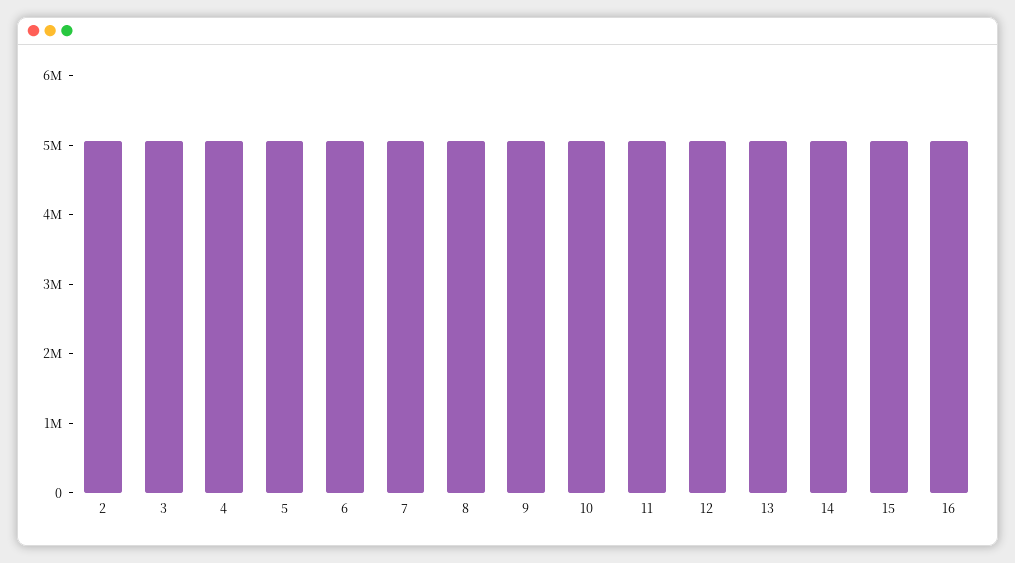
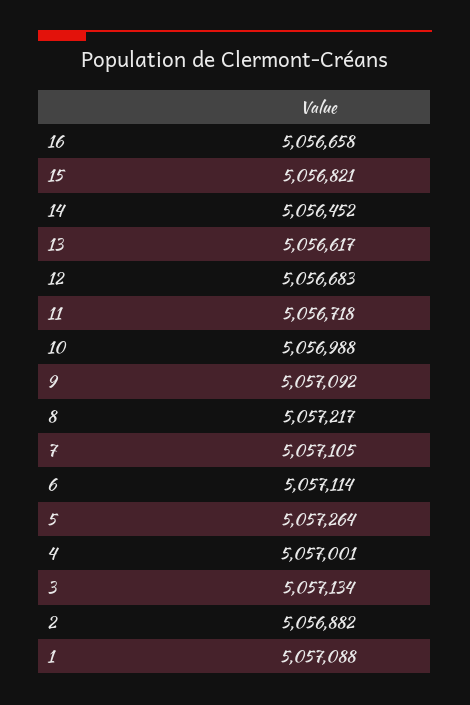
1: none -> 5057088

